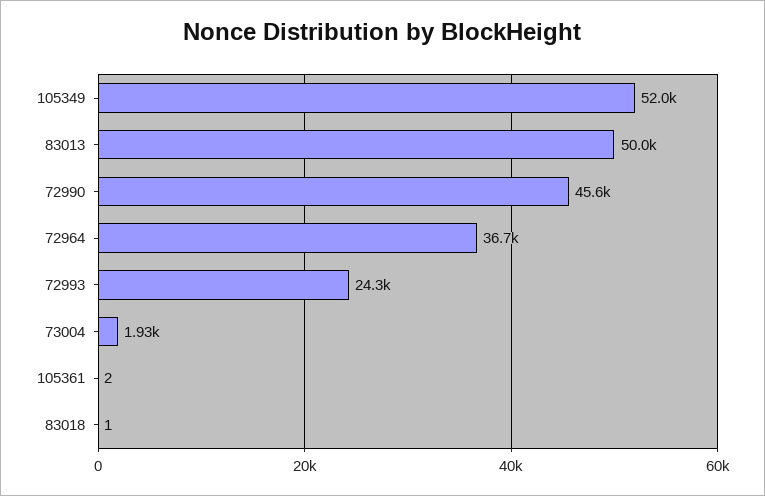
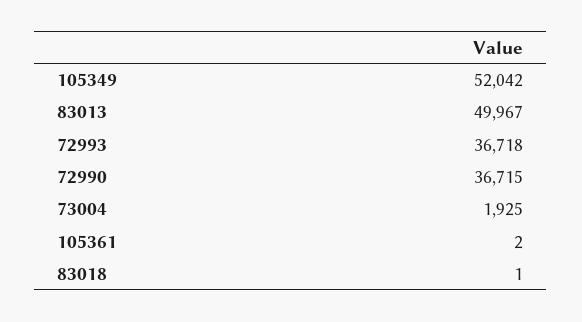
72990: 45600 -> 36715
72964: 36700 -> none
72993: 24300 -> 36718

